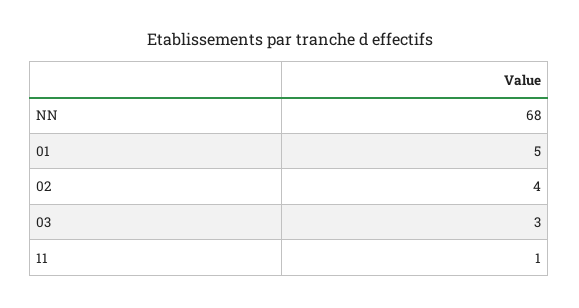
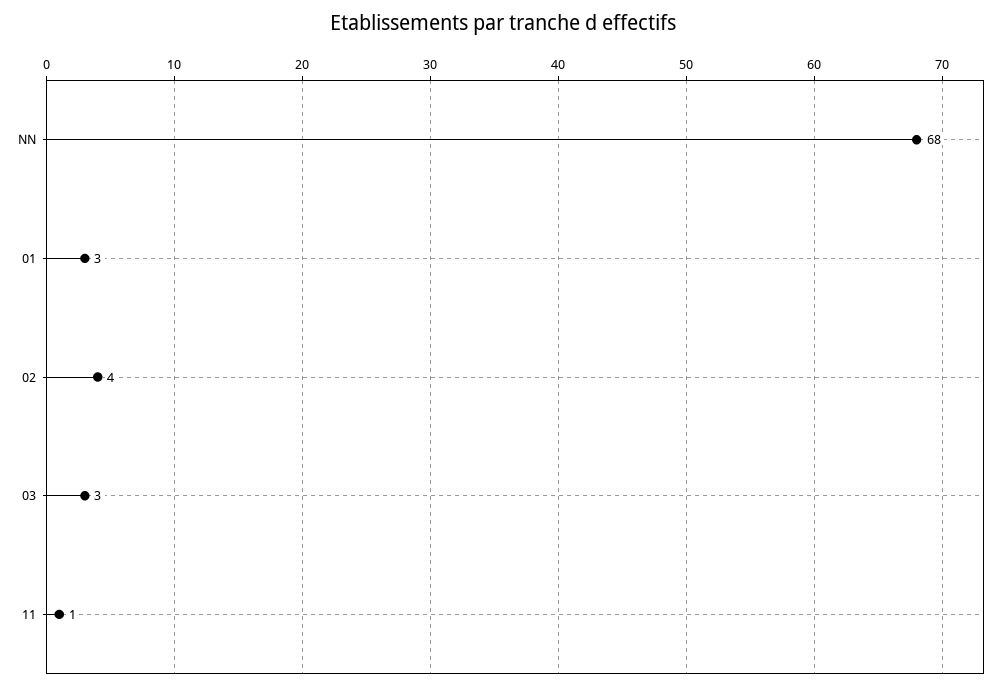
01: 5 -> 3

